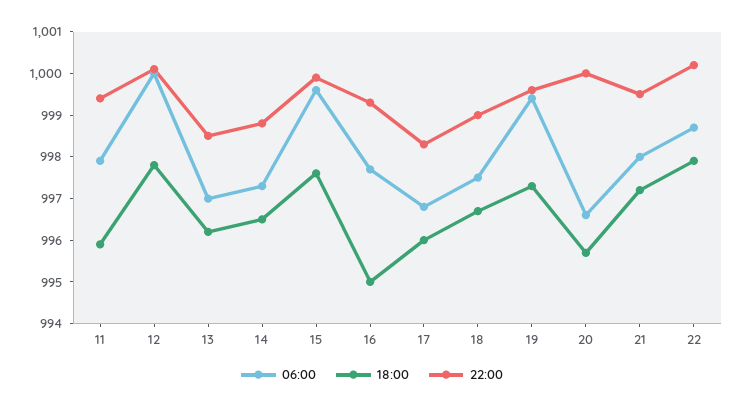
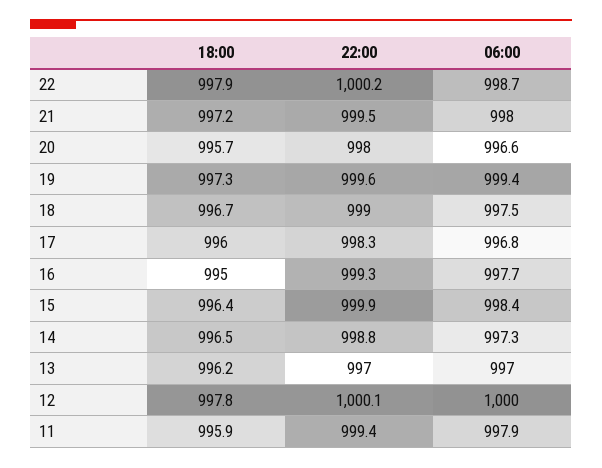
22:00, 13: 998.5 -> 997
06:00, 15: 999.5 -> 998.4
18:00, 15: 997.5 -> 996.4
22:00, 20: 1000 -> 998

